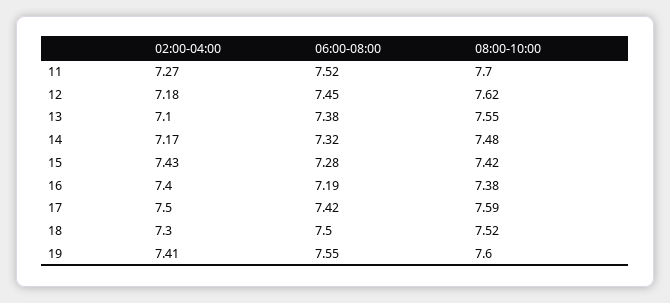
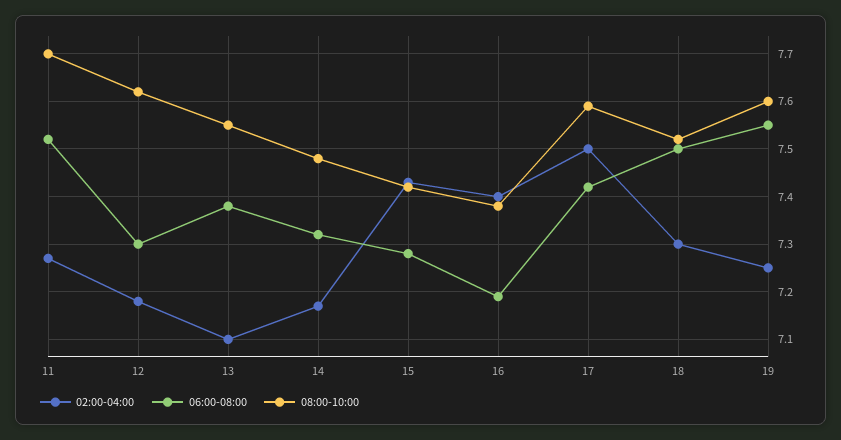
06:00-08:00, 12: 7.45 -> 7.3
02:00-04:00, 19: 7.41 -> 7.25

